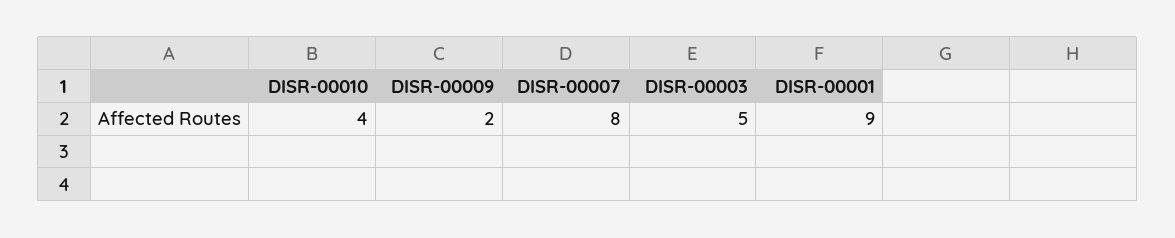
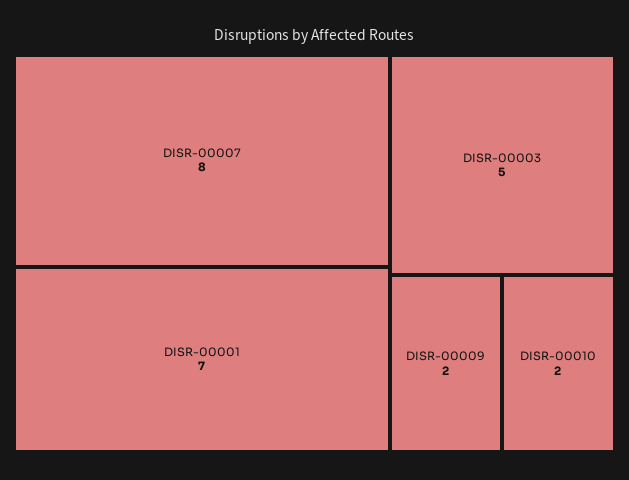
DISR-00010: 4 -> 2
DISR-00001: 9 -> 7

